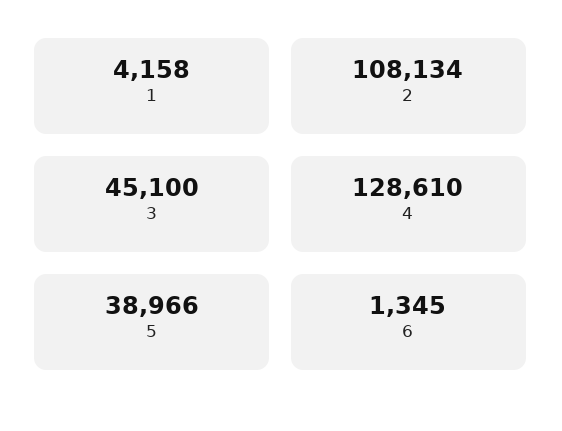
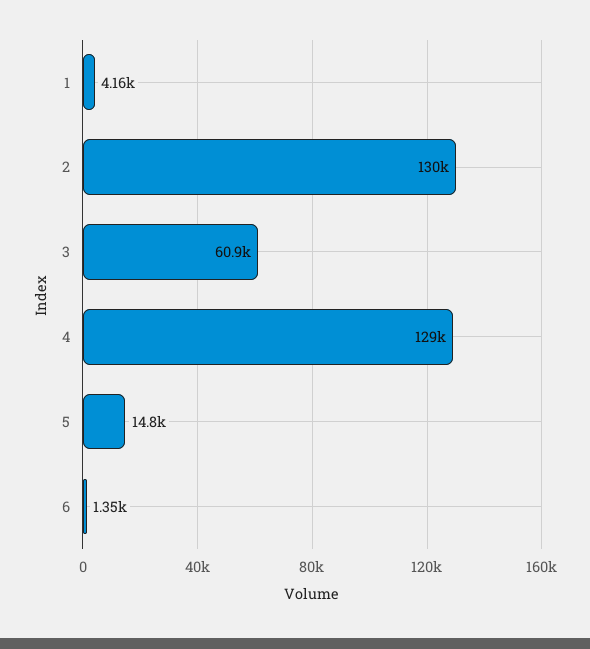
2: 108134 -> 130000
3: 45100 -> 60900
5: 38966 -> 14800

